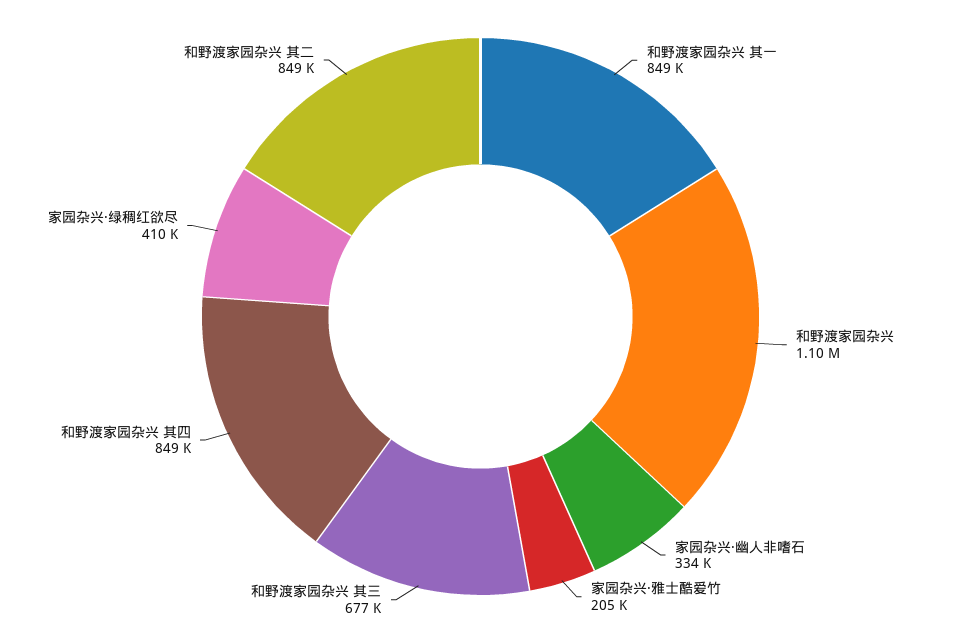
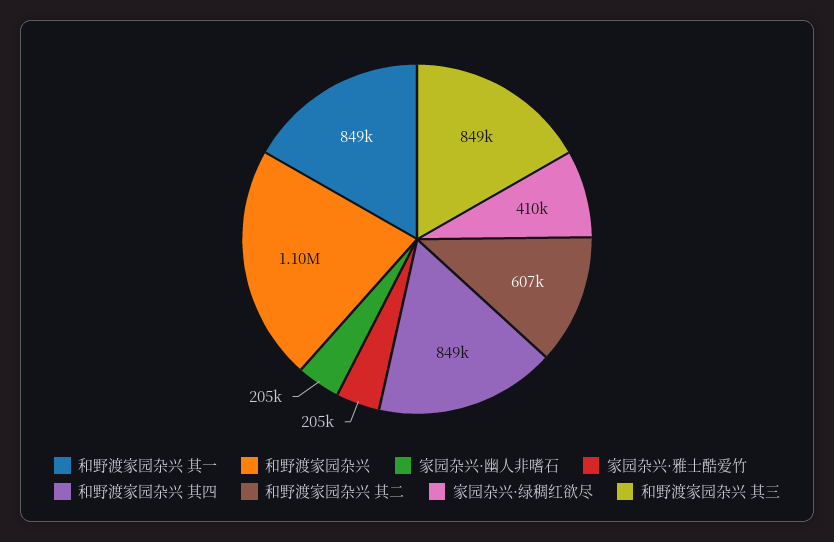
家园杂兴·幽人非嗜石: 334000 -> 205000
和野渡家园杂兴 其三: 677000 -> 849000
和野渡家园杂兴 其二: 849000 -> 607000

